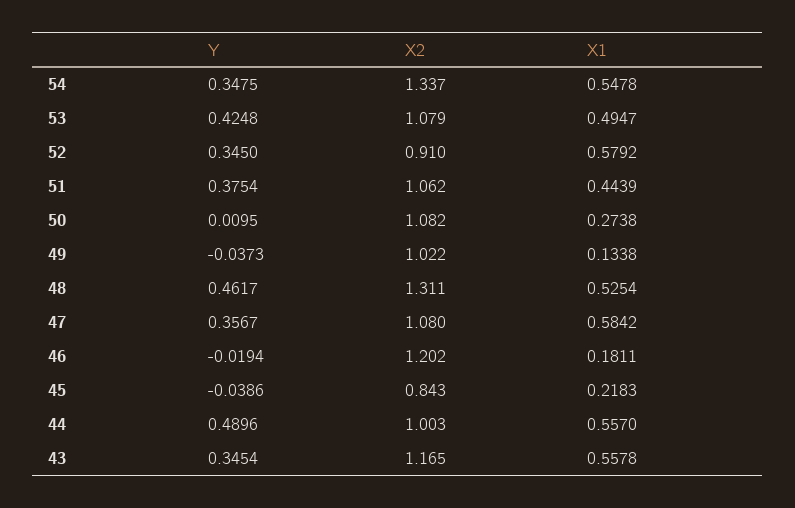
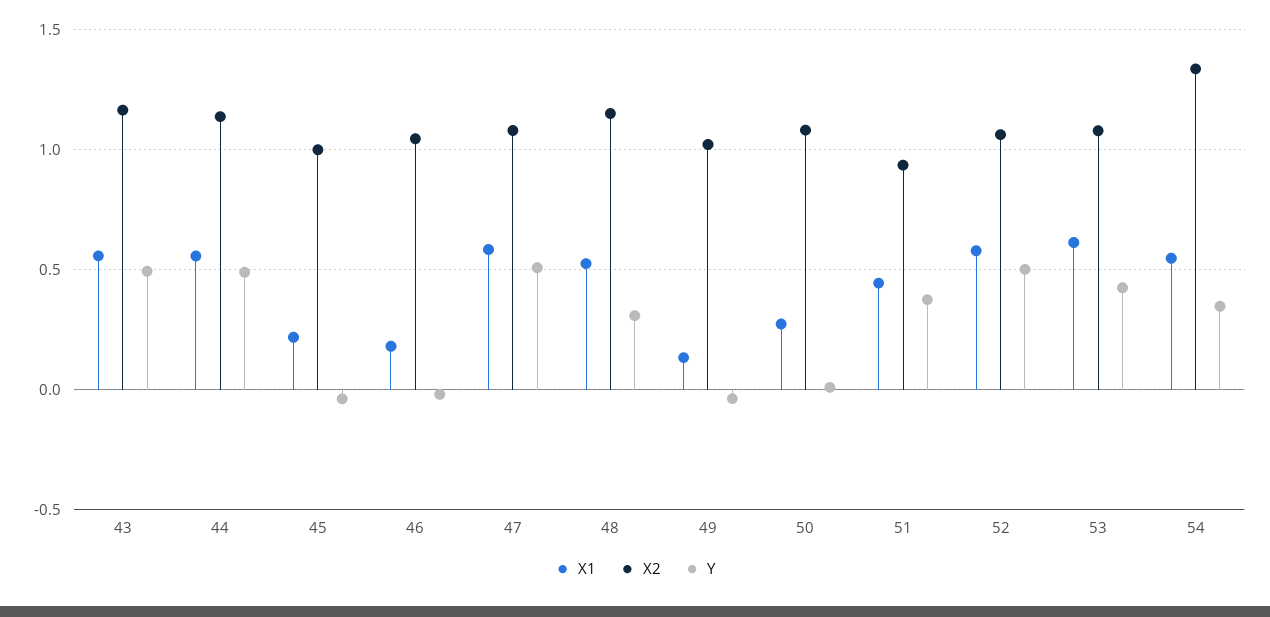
X1, 53: 0.4947 -> 0.6
Y, 52: 0.345 -> 0.5
X2, 52: 0.91 -> 1.05
X2, 51: 1.062 -> 0.95
Y, 48: 0.4617 -> 0.3
X2, 48: 1.311 -> 1.15
Y, 47: 0.3567 -> 0.5
X2, 46: 1.202 -> 1.05
X2, 45: 0.843 -> 1
X2, 44: 1.003 -> 1.15
Y, 43: 0.3454 -> 0.5

